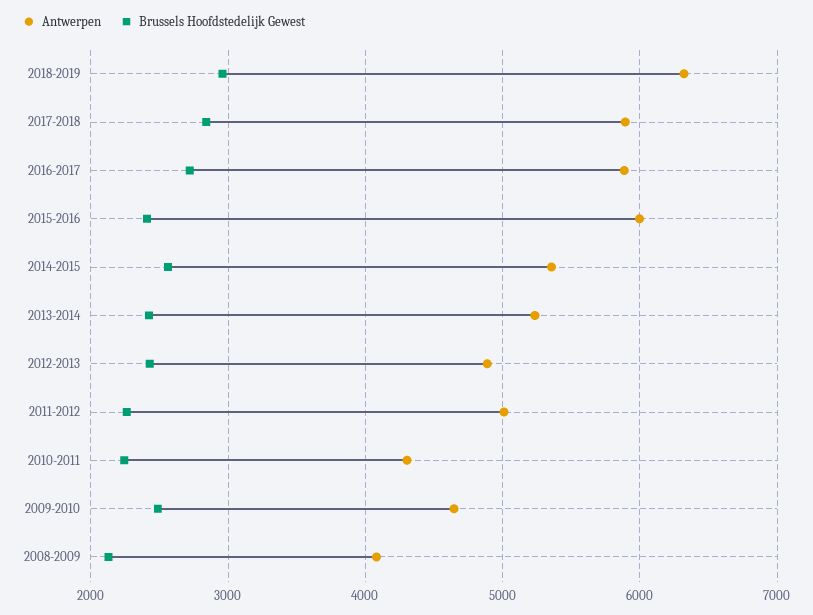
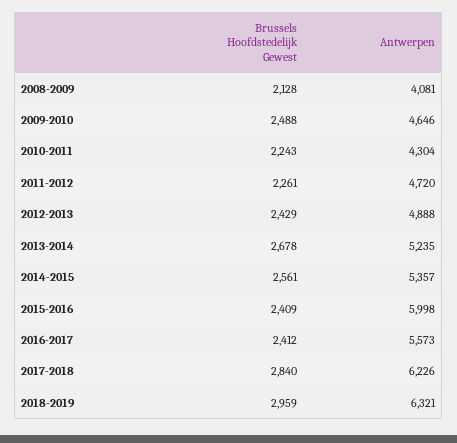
Antwerpen, 2017-2018: 5900 -> 6226
Antwerpen, 2016-2017: 5900 -> 5573
Brussels Hoofdstedelijk Gewest, 2016-2017: 2700 -> 2412
Brussels Hoofdstedelijk Gewest, 2013-2014: 2400 -> 2678
Antwerpen, 2011-2012: 5000 -> 4720

